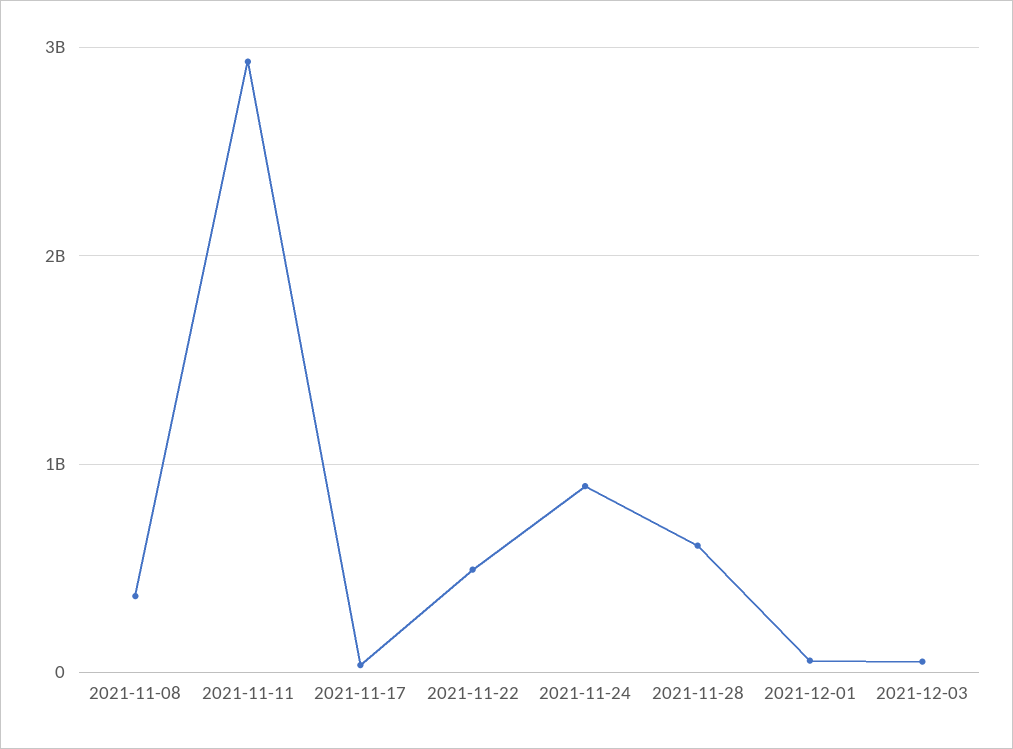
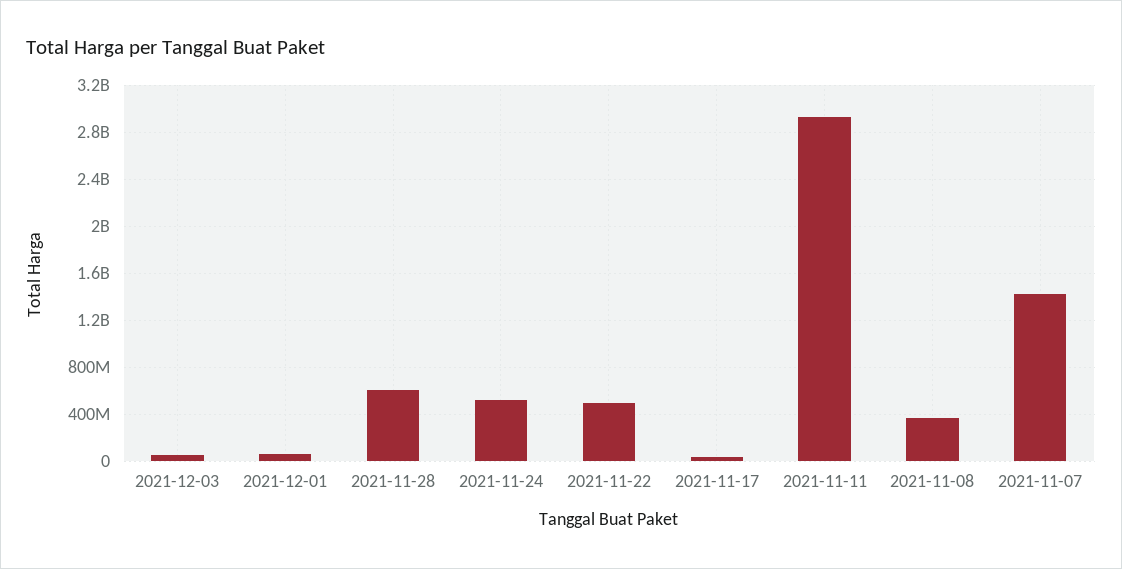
2021-11-24: 900000000 -> 500000000
2021-11-07: none -> 1400000000

